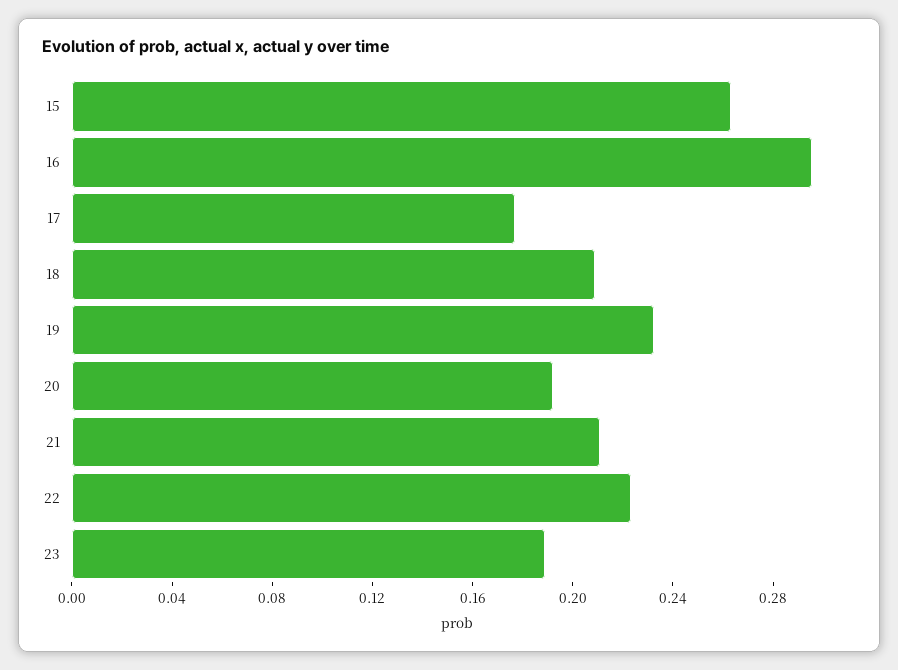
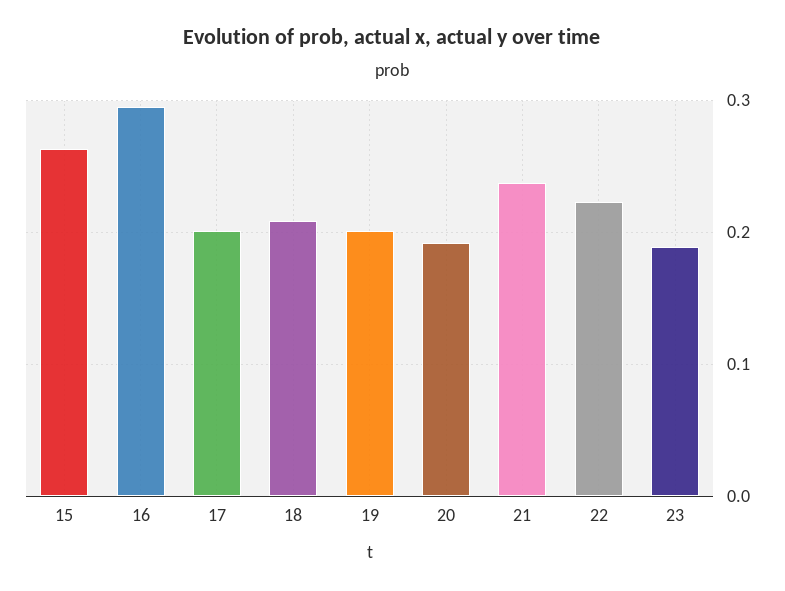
17: 0.18 -> 0.2
19: 0.23 -> 0.2
21: 0.21 -> 0.24

